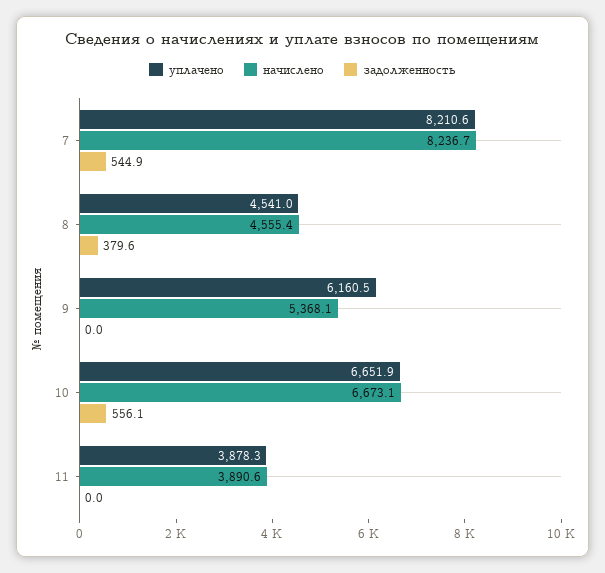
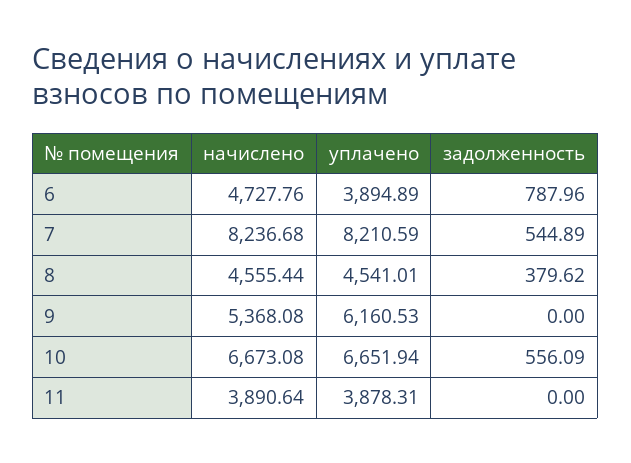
начислено, 6: none -> 4727.76
уплачено, 6: none -> 3894.89
задолженность, 6: none -> 787.96

